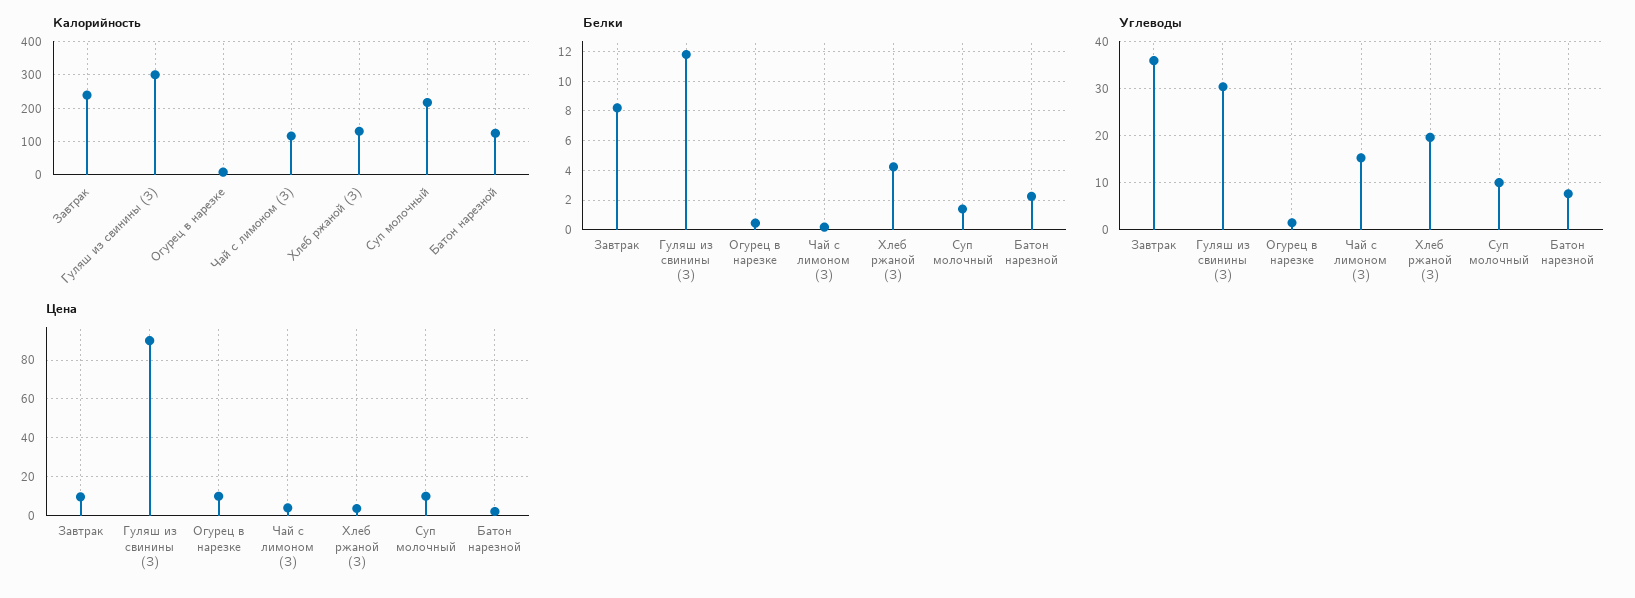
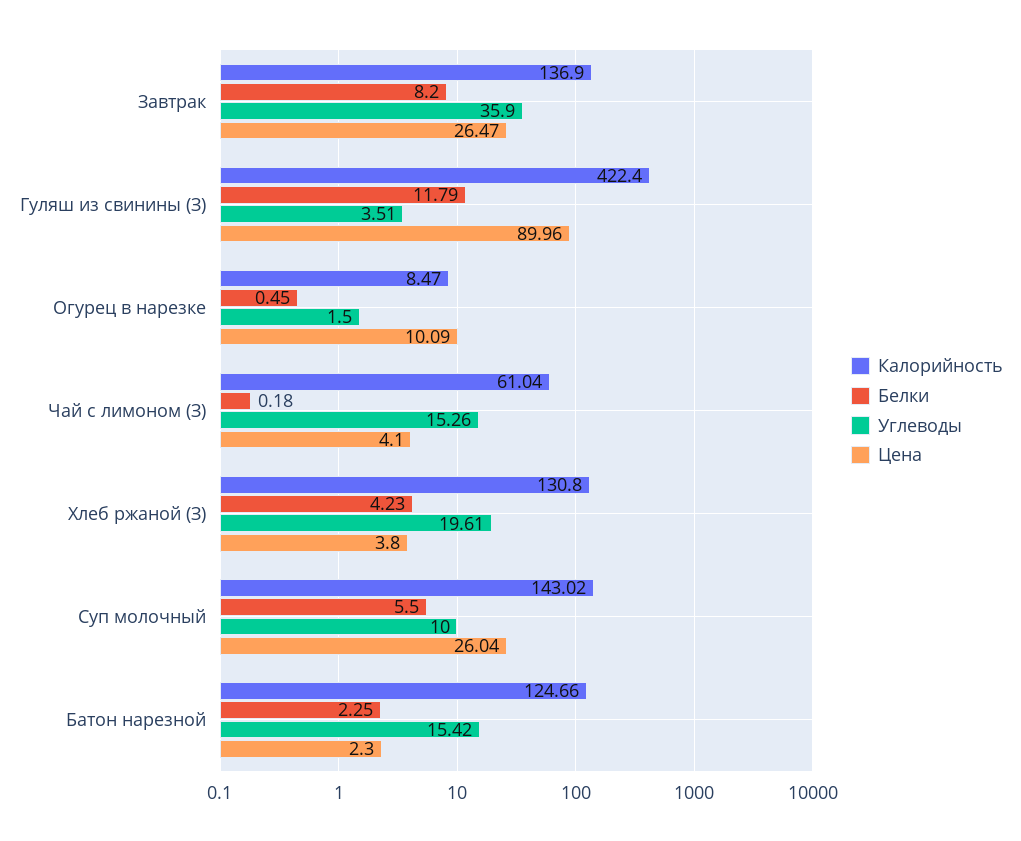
Калорийность, Завтрак: 240 -> 136.9
Калорийность, Гуляш из свинины (З): 300 -> 422.4
Калорийность, Чай с лимоном (З): 120 -> 61.04
Калорийность, Суп молочный: 220 -> 143.02
Белки, Суп молочный: 1.5 -> 5.5
Углеводы, Гуляш из свинины (З): 30 -> 3.51
Углеводы, Батон нарезной: 8 -> 15.42
Цена, Завтрак: 10 -> 26.47
Цена, Суп молочный: 10 -> 26.04

